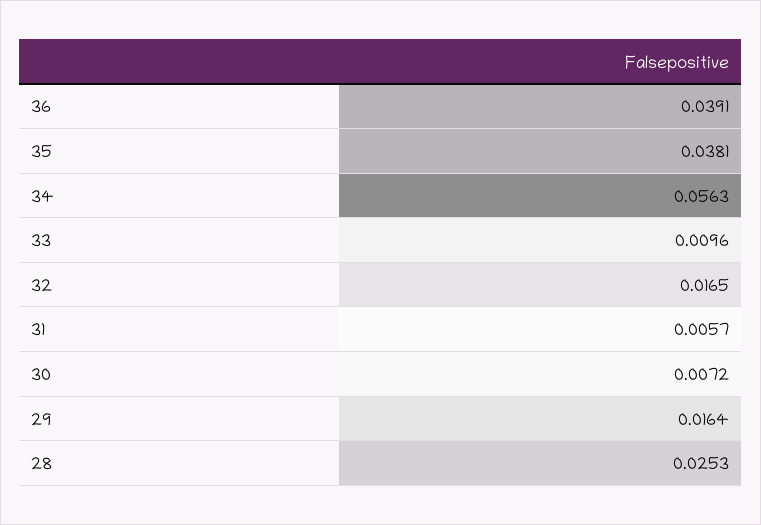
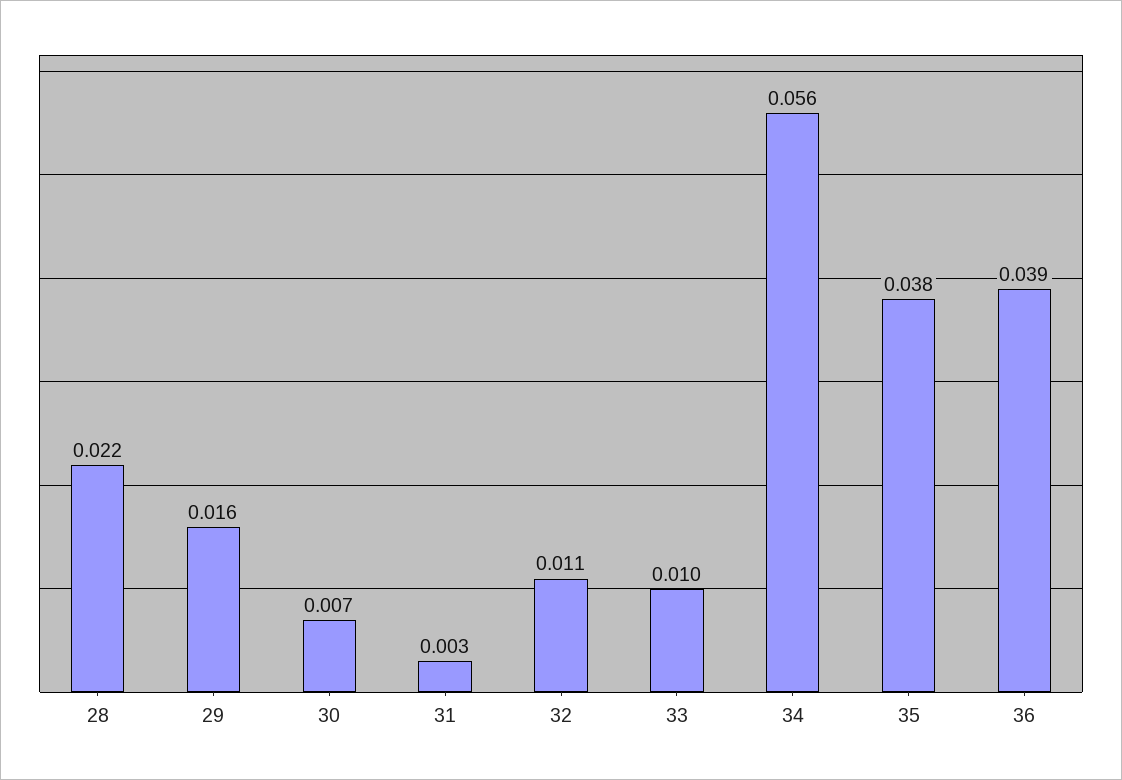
32: 0.0165 -> 0.011
31: 0.0057 -> 0.003
28: 0.0253 -> 0.022

